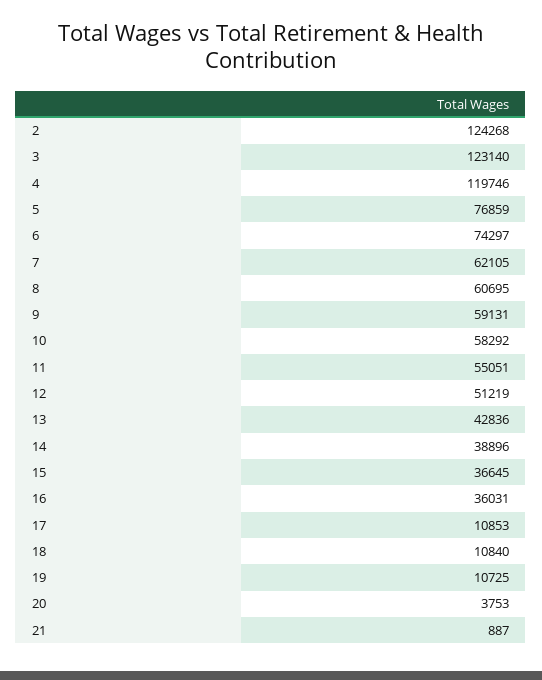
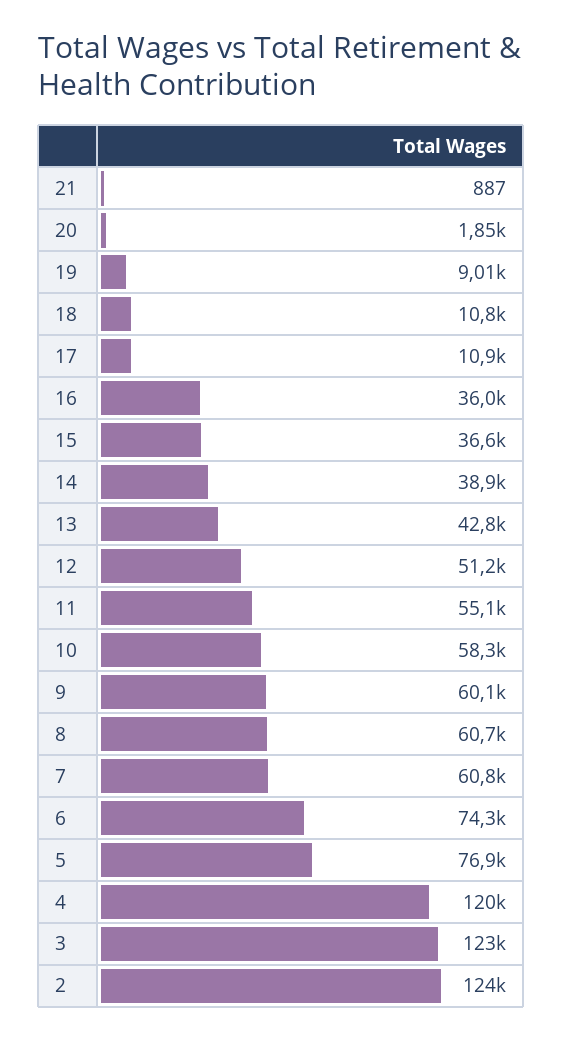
7: 62105 -> 60800
9: 59131 -> 60100
19: 10725 -> 9010
20: 3753 -> 1850

